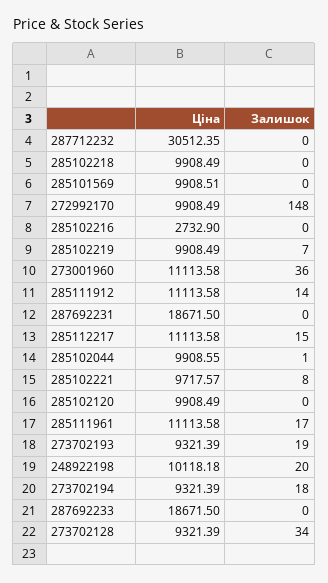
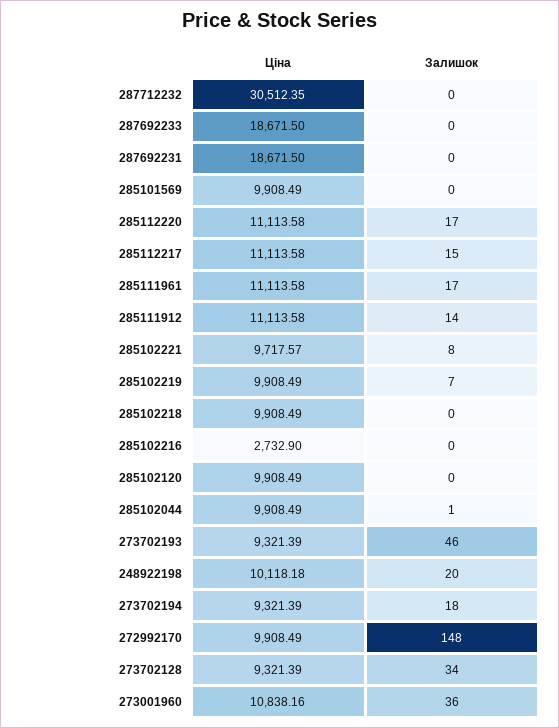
Ціна, 285101569: 9908.51 -> 9908.49
Ціна, 273001960: 11113.58 -> 10838.16
Ціна, 285102044: 9908.55 -> 9908.49
Залишок, 273702193: 19 -> 46
Ціна, 285112220: none -> 11113.58
Залишок, 285112220: none -> 17

